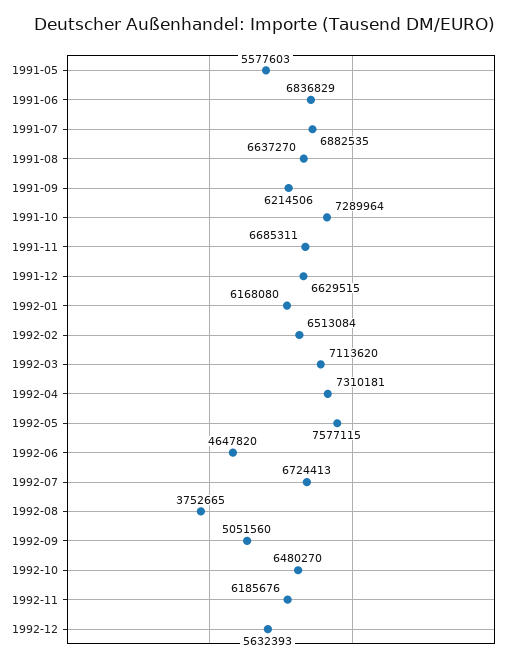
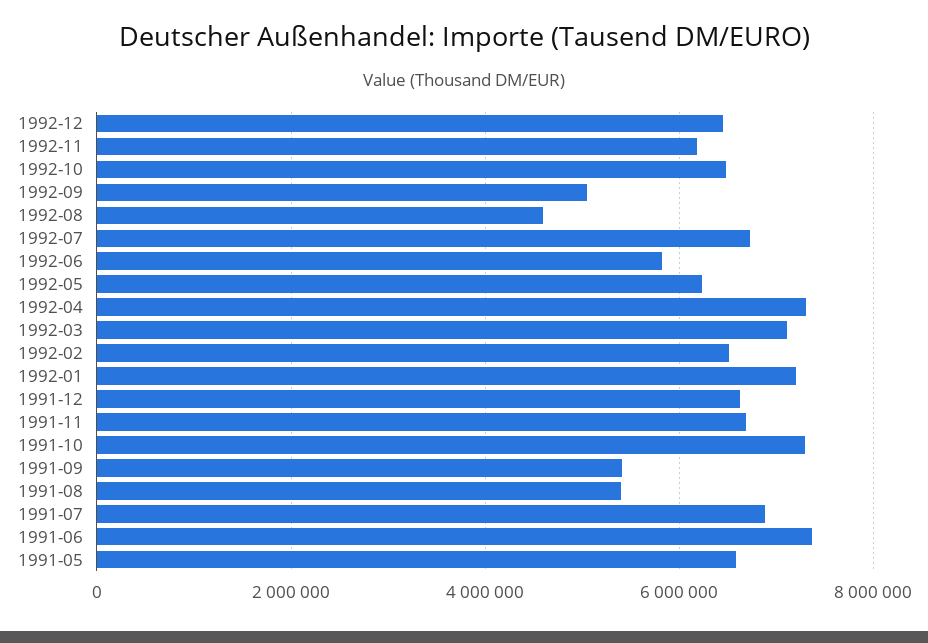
1991-05: 5577603 -> 6600000
1991-06: 6836829 -> 7400000
1991-08: 6637270 -> 5400000
1991-09: 6214506 -> 5400000
1992-01: 6168080 -> 7200000
1992-05: 7577115 -> 6200000
1992-06: 4647820 -> 5800000
1992-08: 3752665 -> 4600000
1992-12: 5632393 -> 6400000

